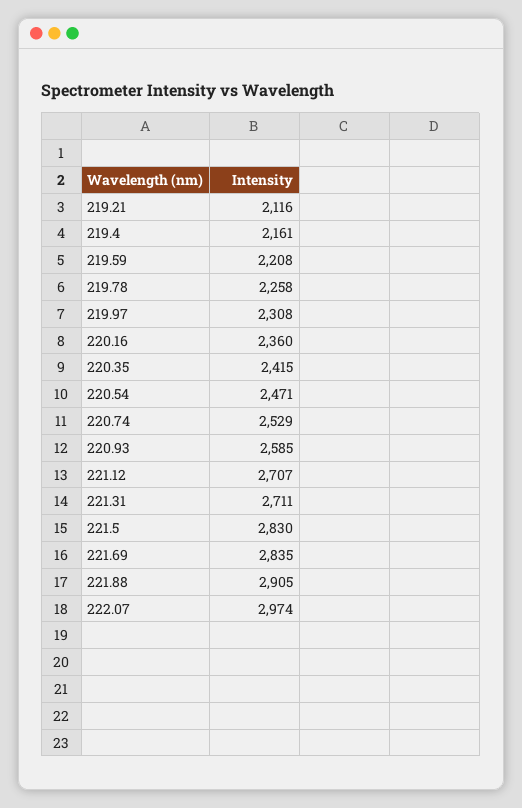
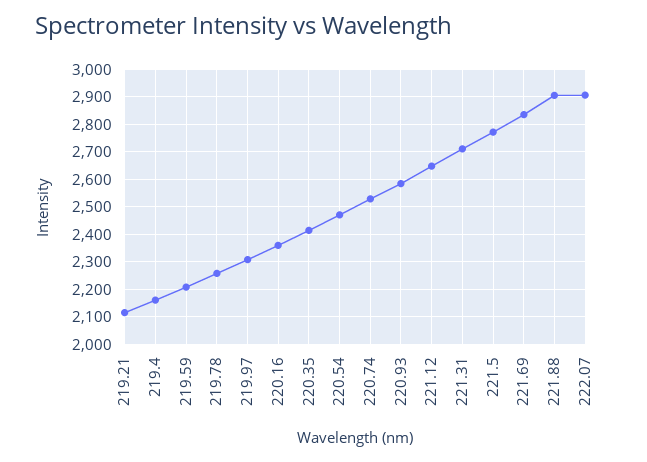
221.12: 2707 -> 2650
221.5: 2830 -> 2775
222.07: 2974 -> 2900

